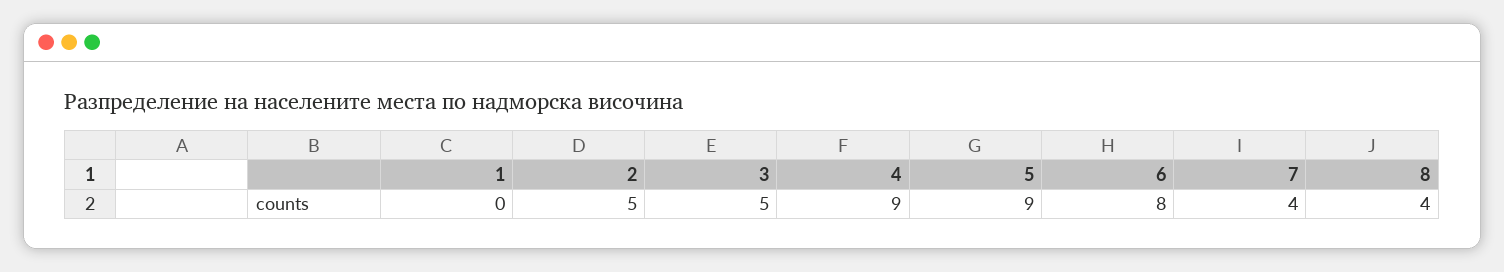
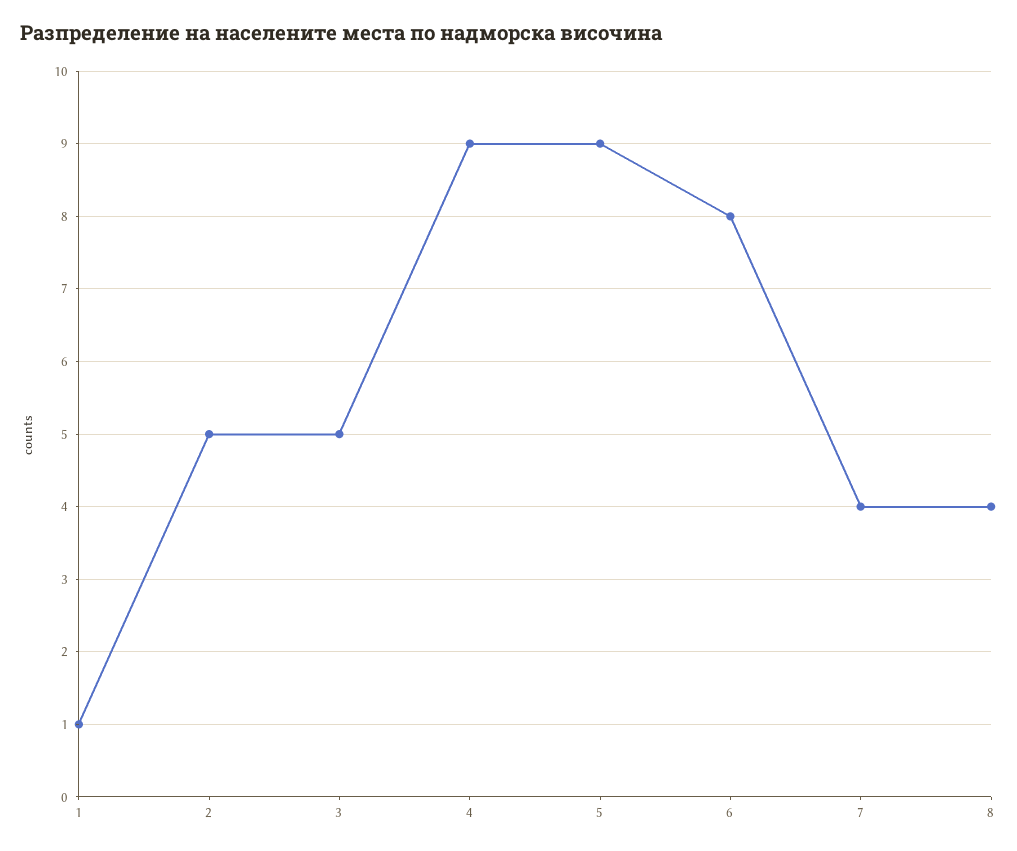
1: 0 -> 1

